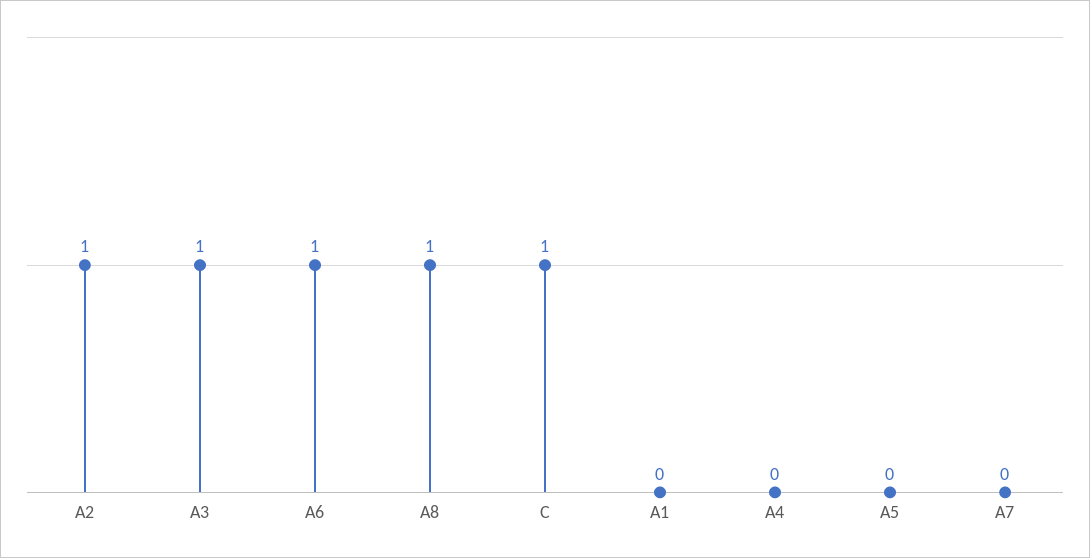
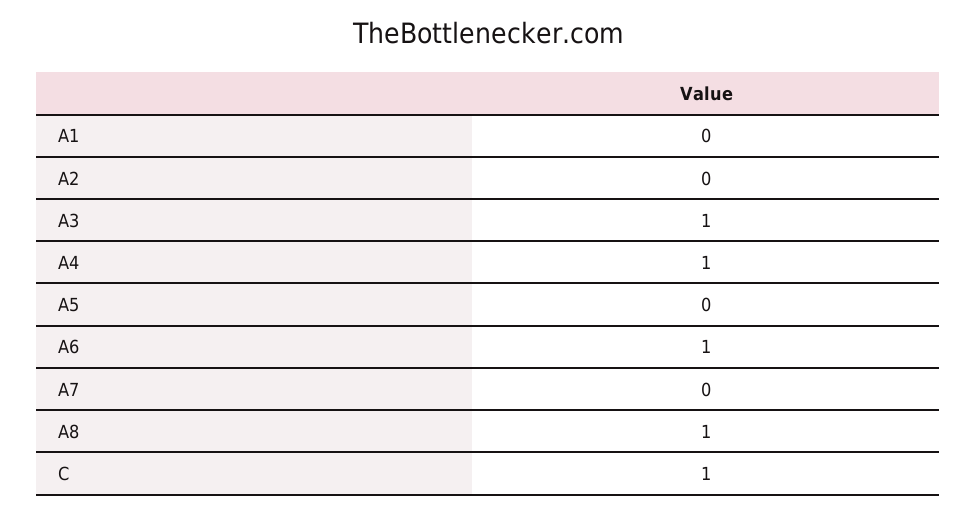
A2: 1 -> 0
A4: 0 -> 1

